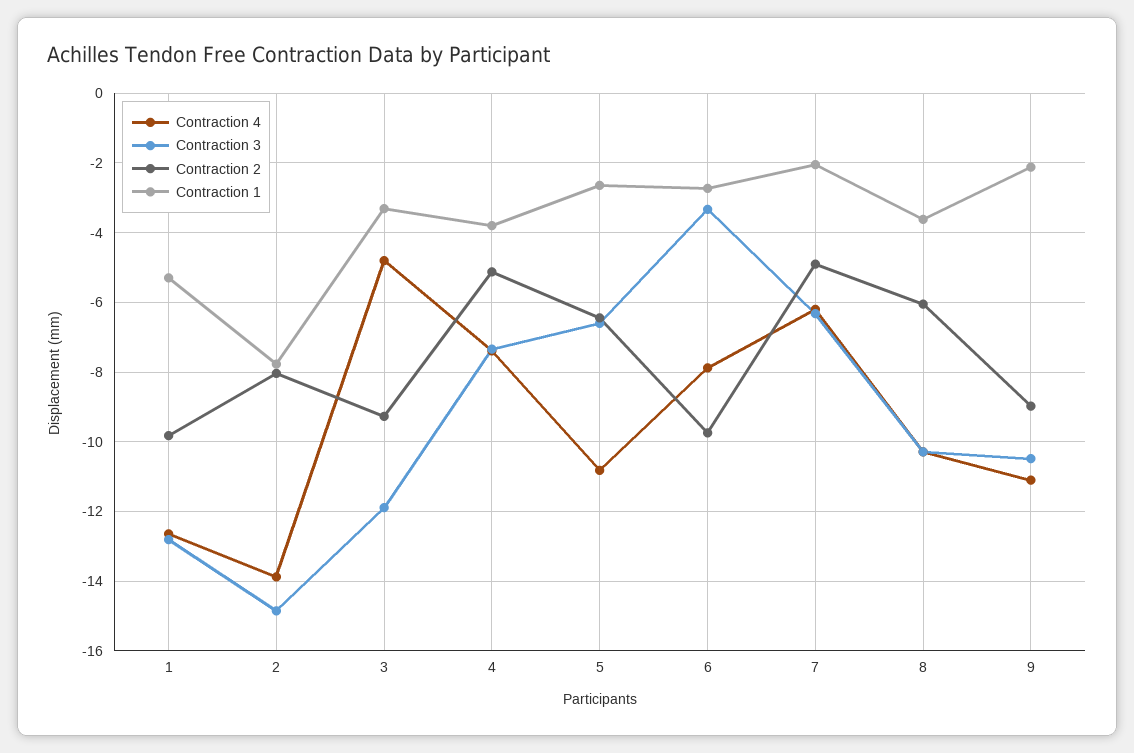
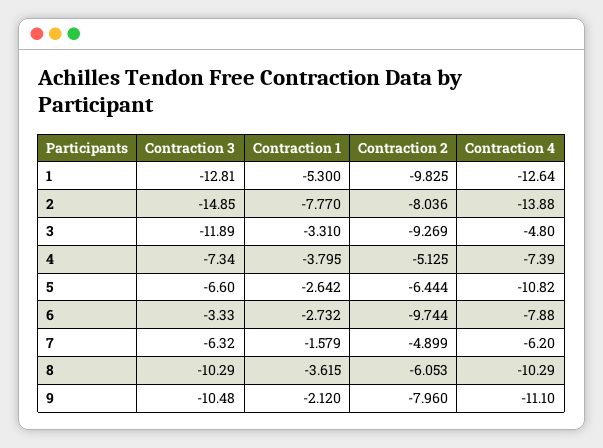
Contraction 1, 7: -2 -> -1.579
Contraction 2, 9: -9 -> -7.96

